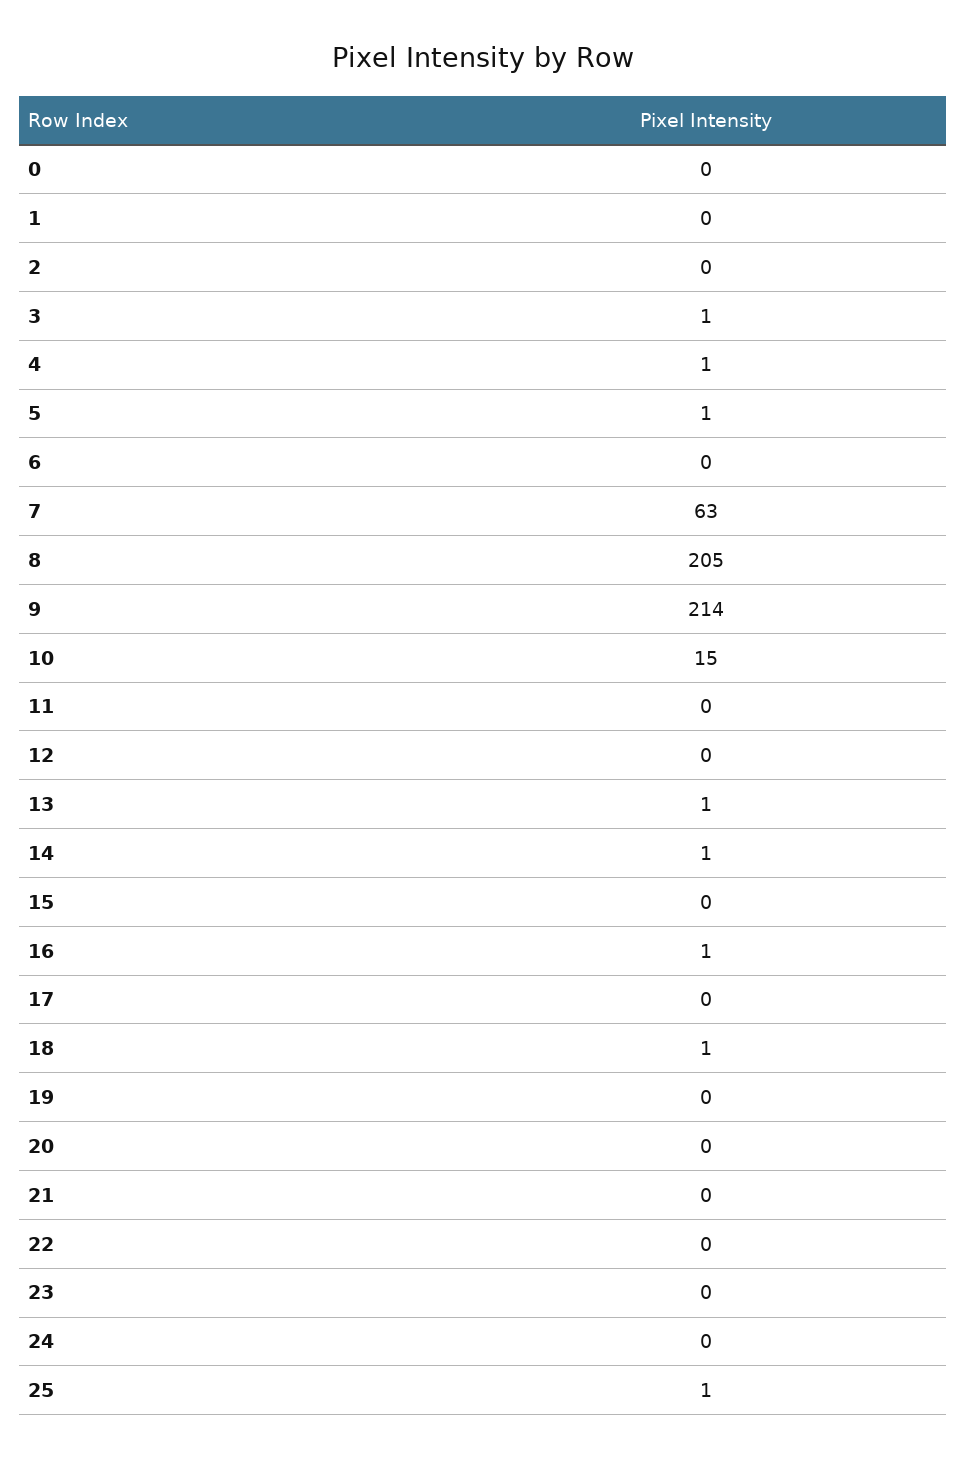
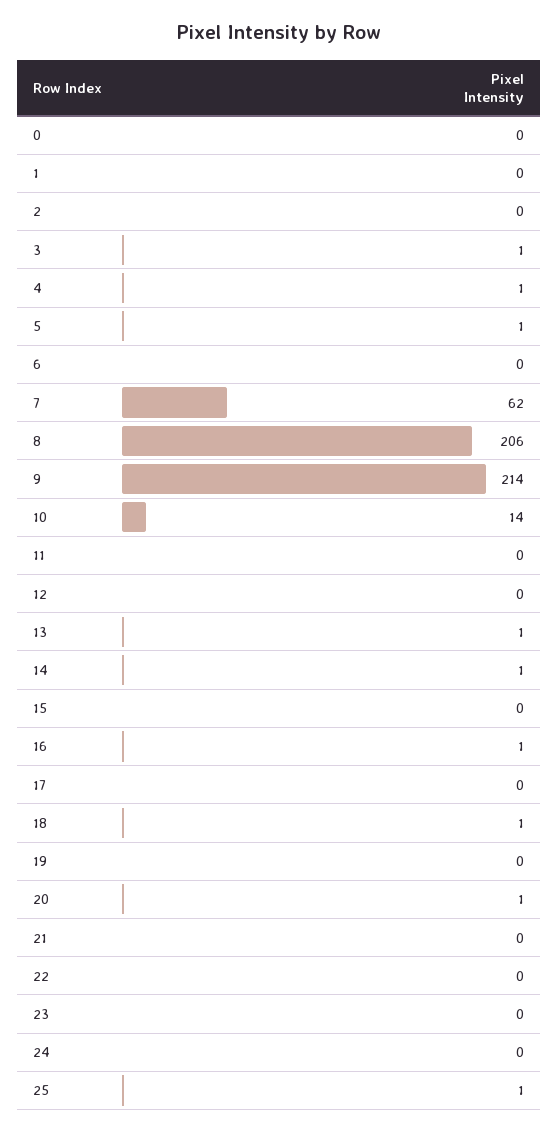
7: 63 -> 62
8: 205 -> 206
10: 15 -> 14
20: 0 -> 1

